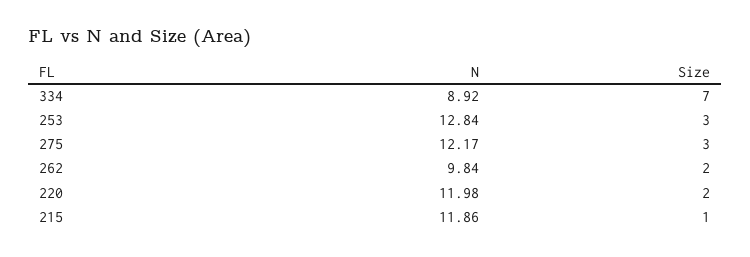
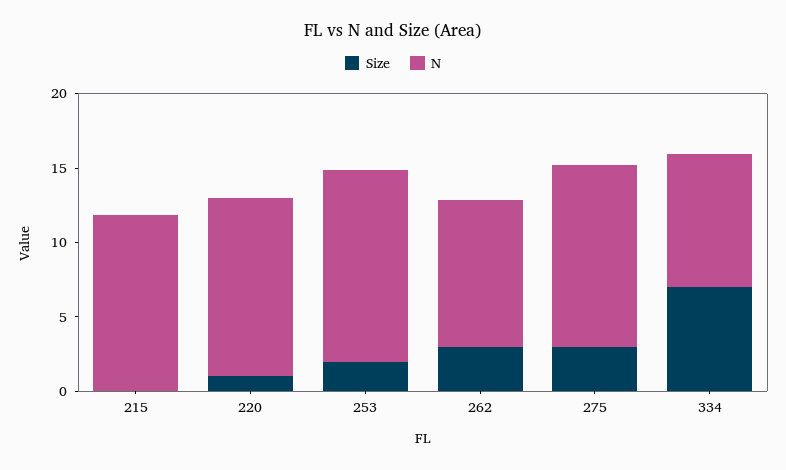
Size, 253: 3 -> 2
Size, 262: 2 -> 3
Size, 220: 2 -> 1
Size, 215: 1 -> 0

